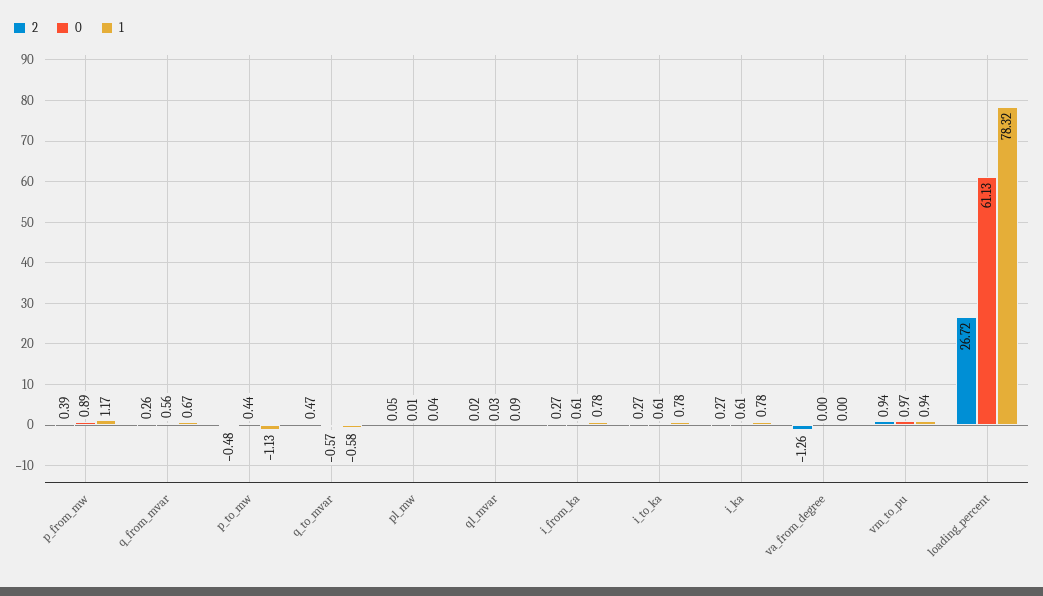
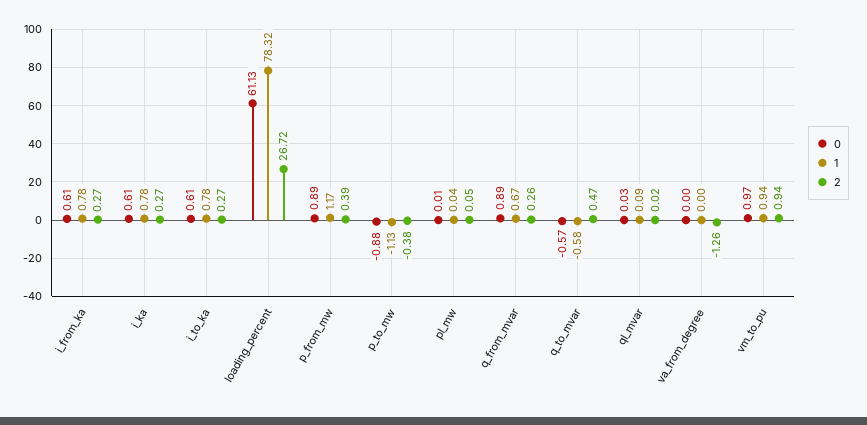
0, q_from_mvar: 0.56 -> 0.89
2, p_to_mw: -0.48 -> -0.38
0, p_to_mw: 0.44 -> -0.88

